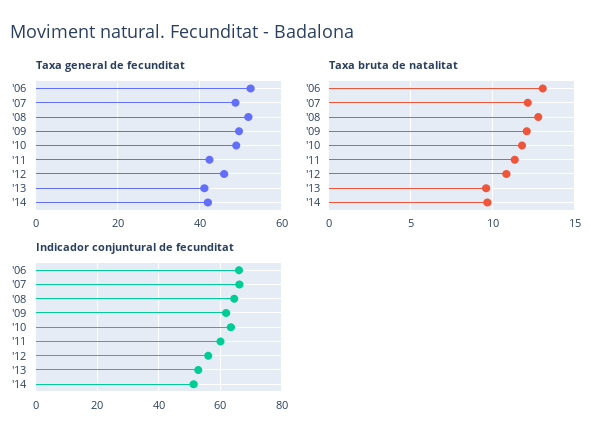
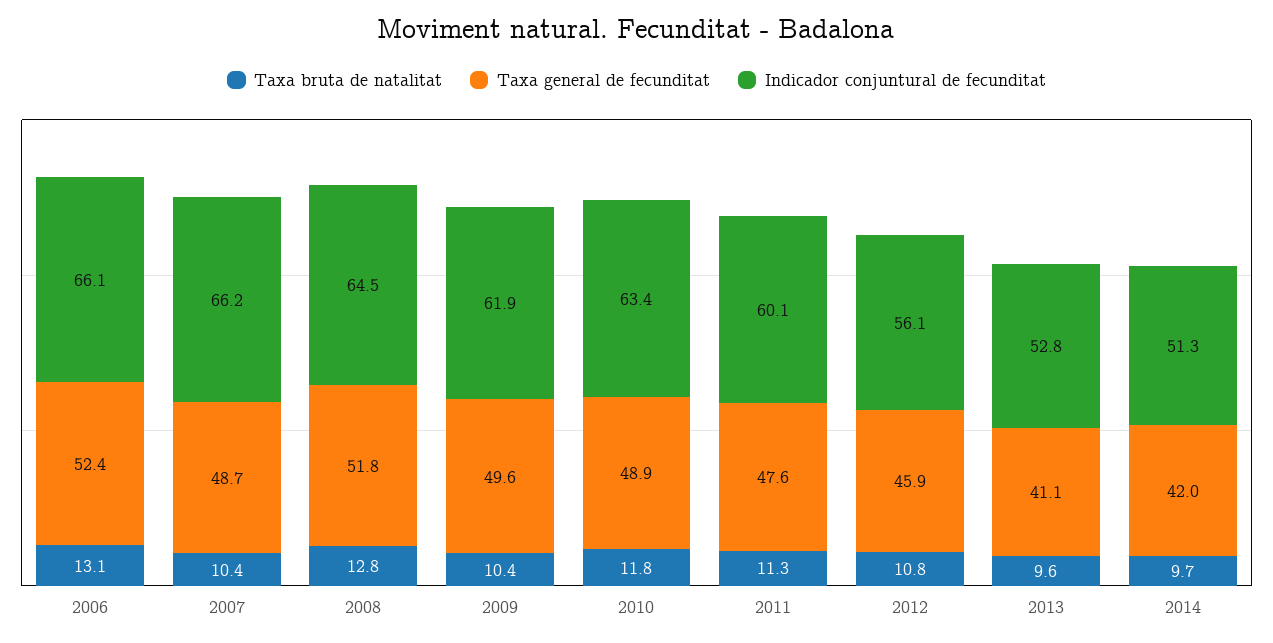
Taxa general de fecunditat, '11: 42 -> 47.6
Taxa bruta de natalitat, '07: 12 -> 10.4
Taxa bruta de natalitat, '09: 12 -> 10.4

